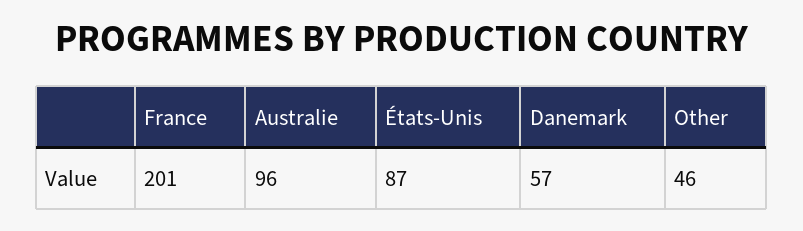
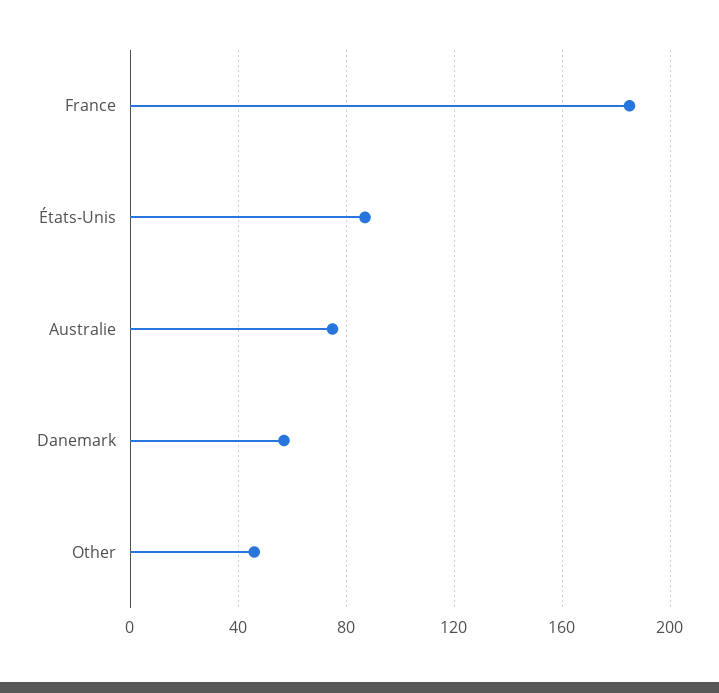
France: 201 -> 185
Australie: 96 -> 75

